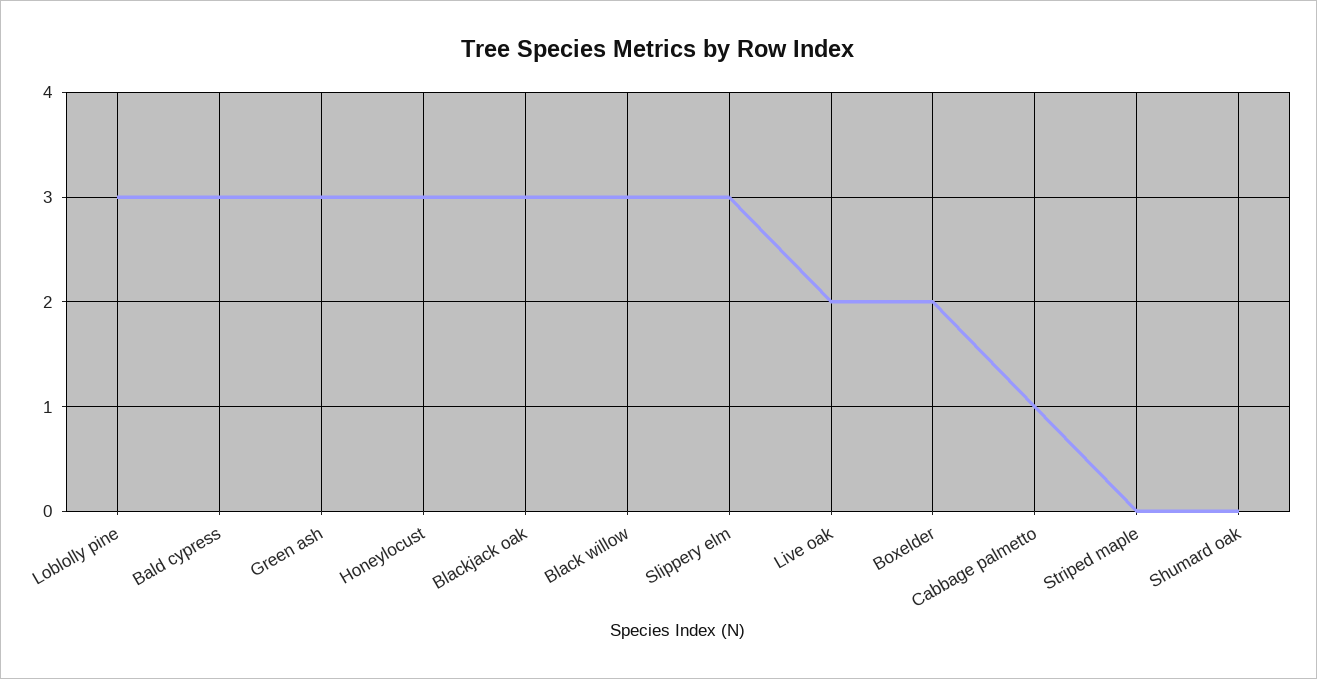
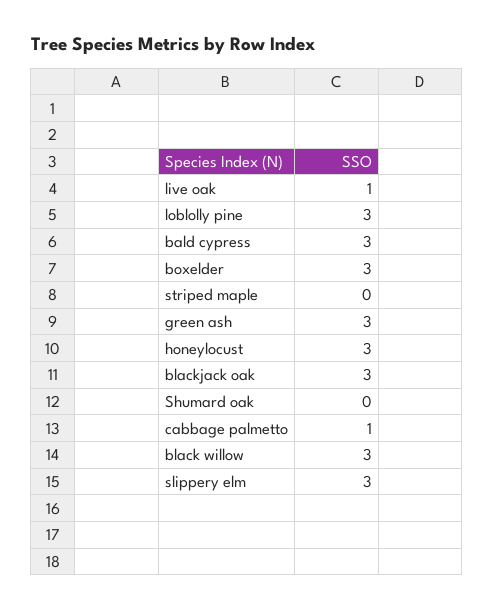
Live oak: 2 -> 1
Boxelder: 2 -> 3

